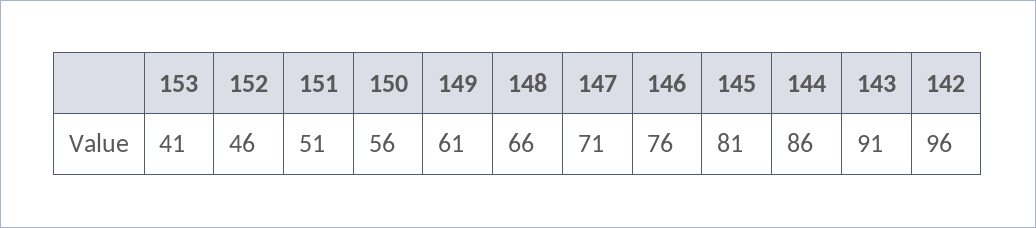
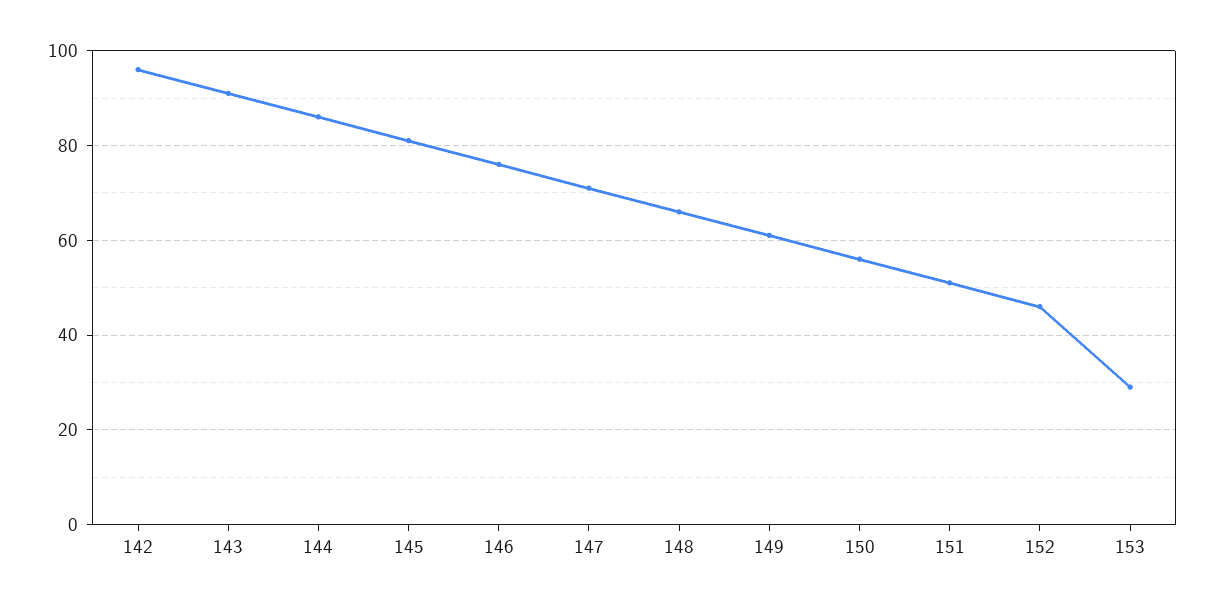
153: 41 -> 30

